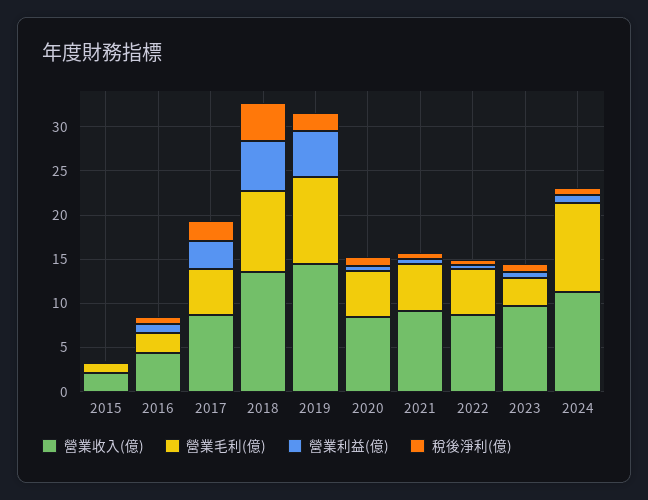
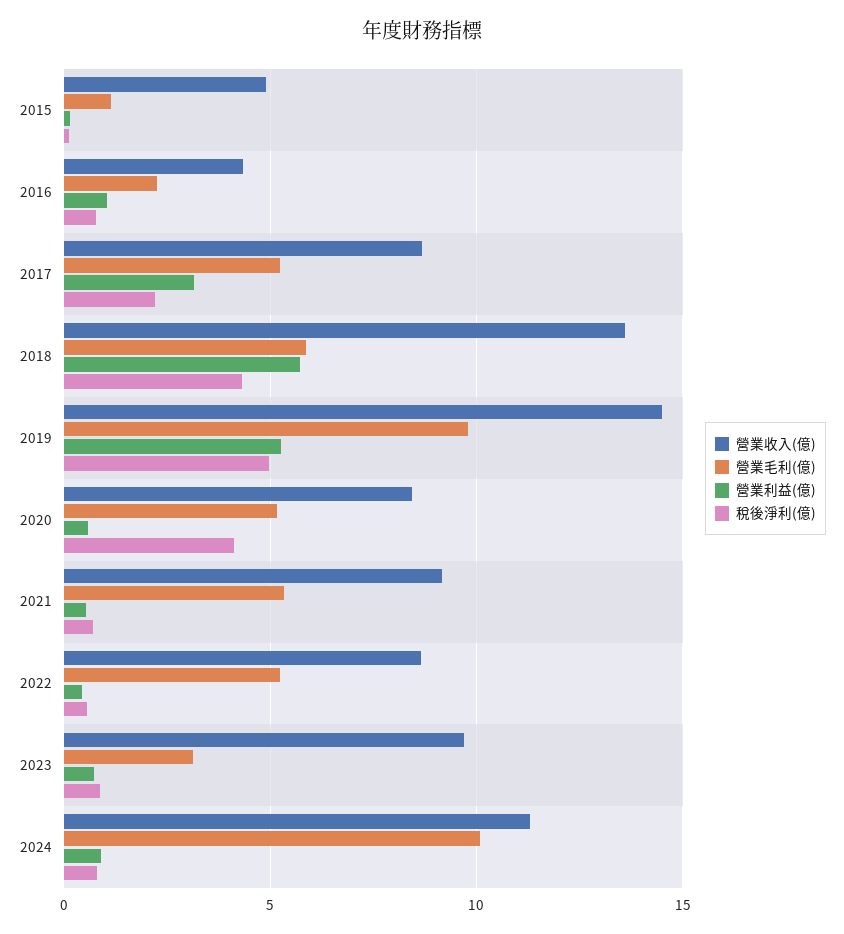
營業收入(億), 2015: 2 -> 5
營業毛利(億), 2018: 9 -> 6
稅後淨利(億), 2019: 2 -> 5
稅後淨利(億), 2020: 1 -> 4

